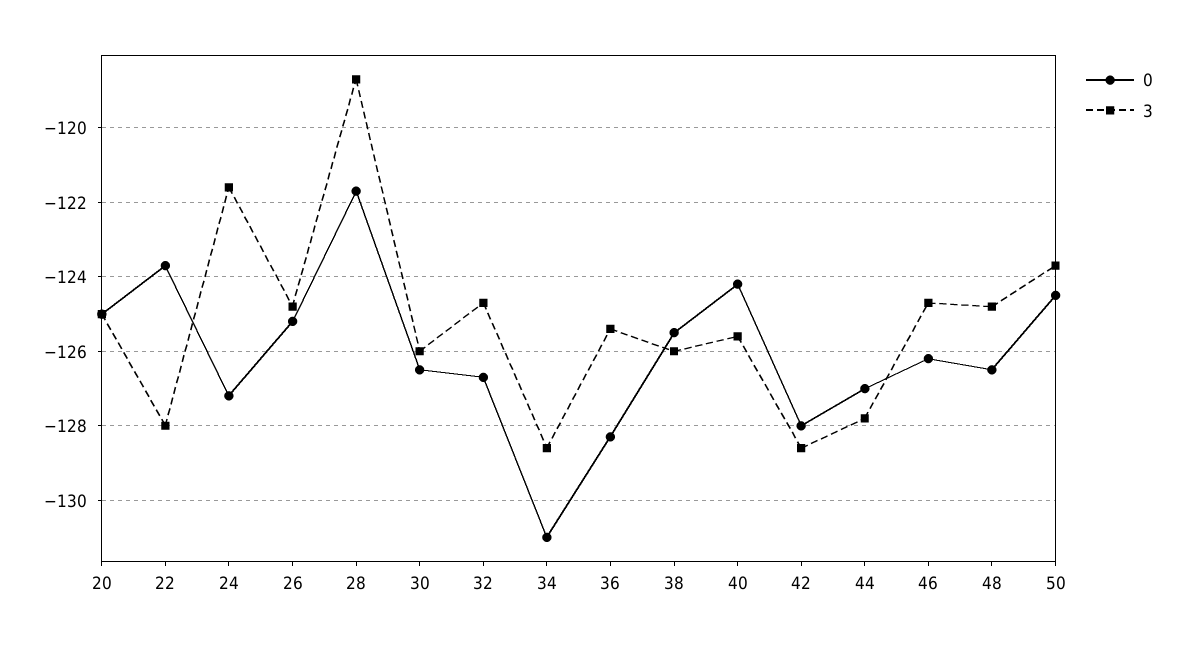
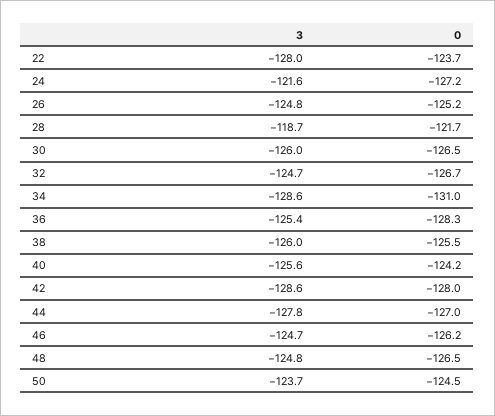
0, 20: -125 -> none
3, 20: -125 -> none

